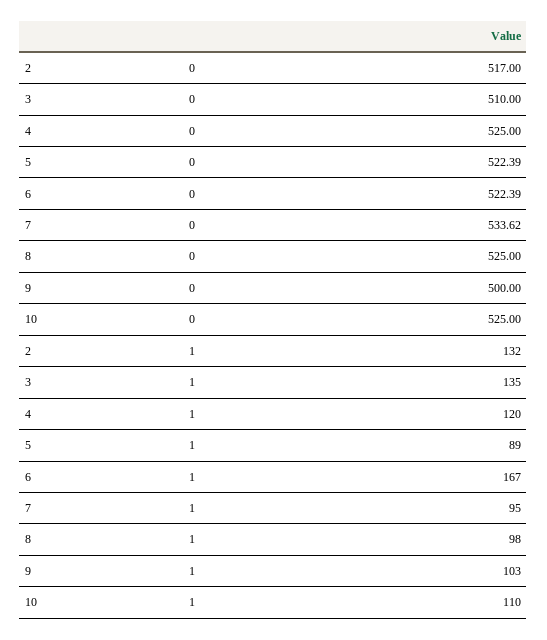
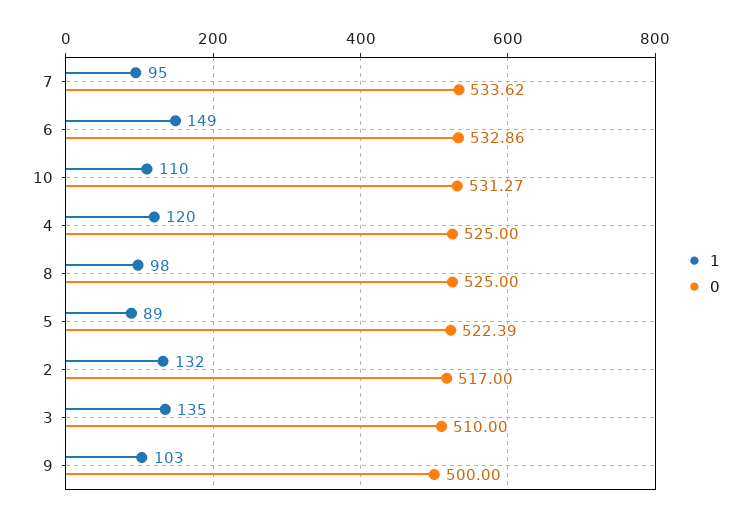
0, 6: 522.39 -> 532.86
0, 10: 525 -> 531.27
1, 6: 167 -> 149

